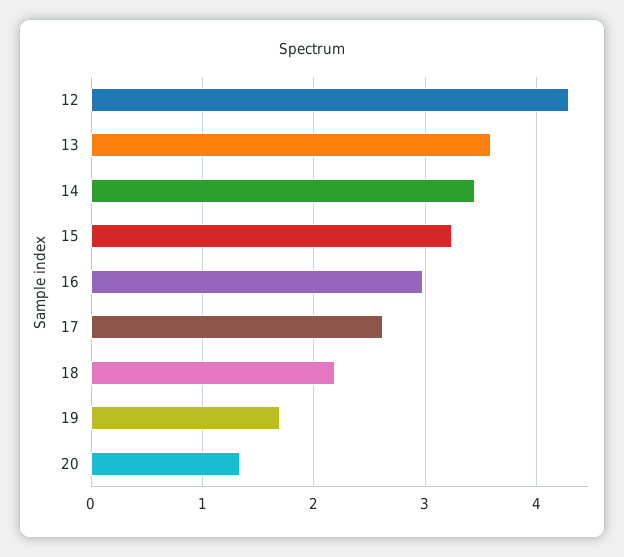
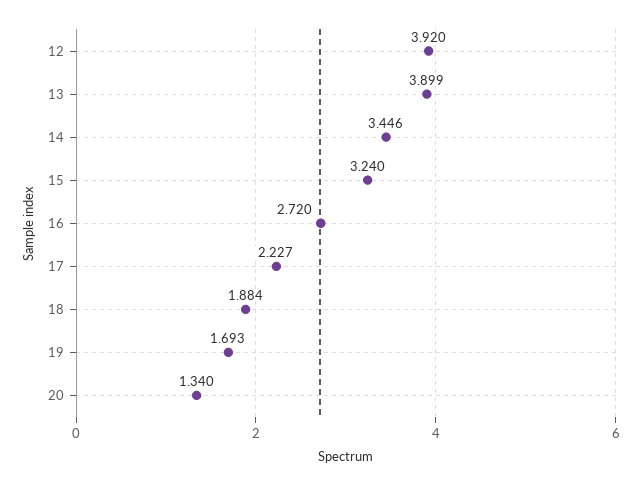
12: 4.3 -> 3.92
13: 3.6 -> 3.899
16: 3 -> 2.72
17: 2.6 -> 2.227
18: 2.2 -> 1.884

